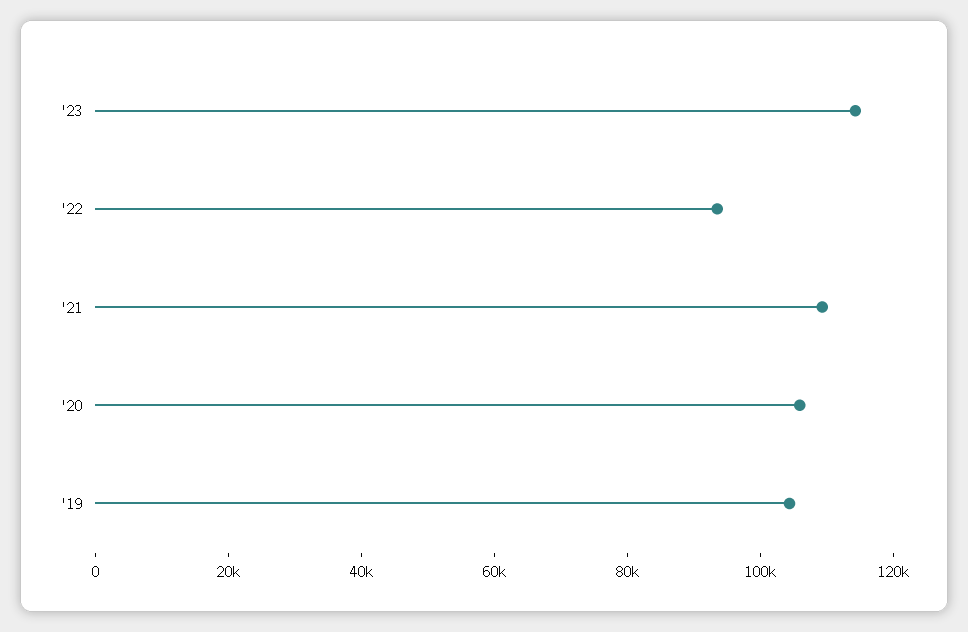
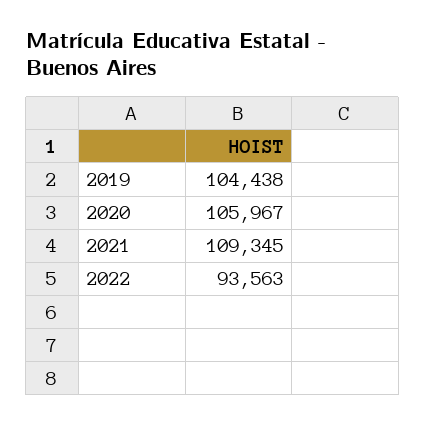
'23: 115000 -> none

